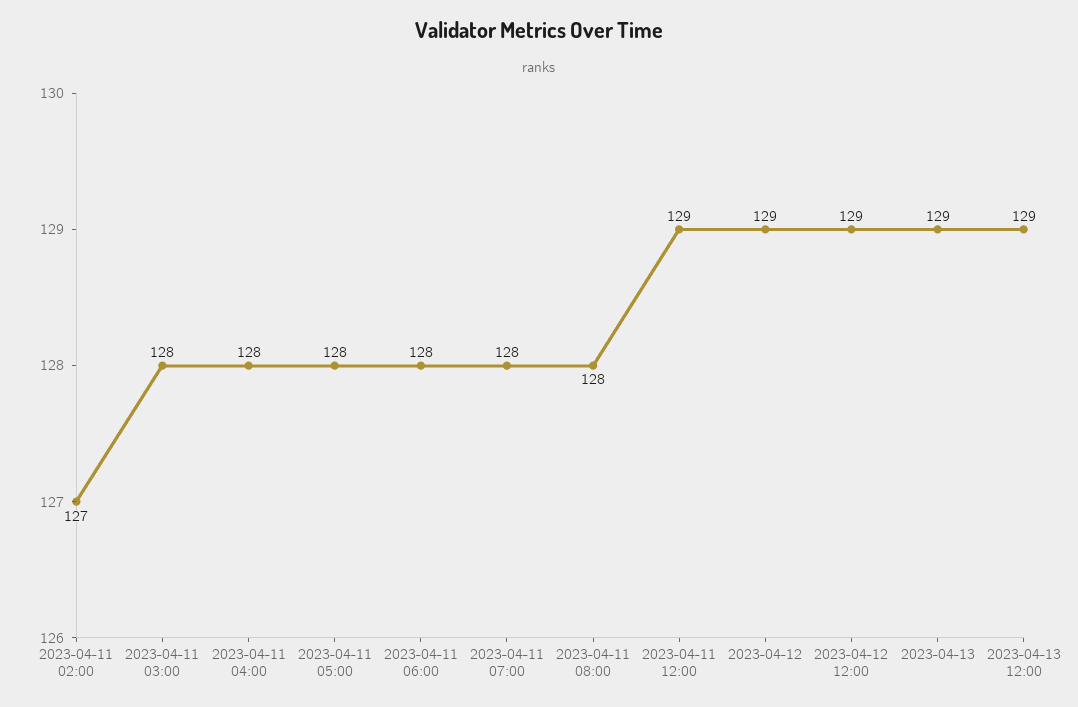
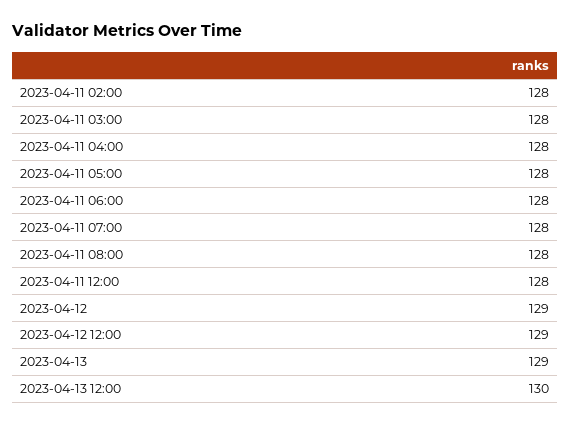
2023-04-11 02:00: 127 -> 128
2023-04-11 12:00: 129 -> 128
2023-04-13 12:00: 129 -> 130

